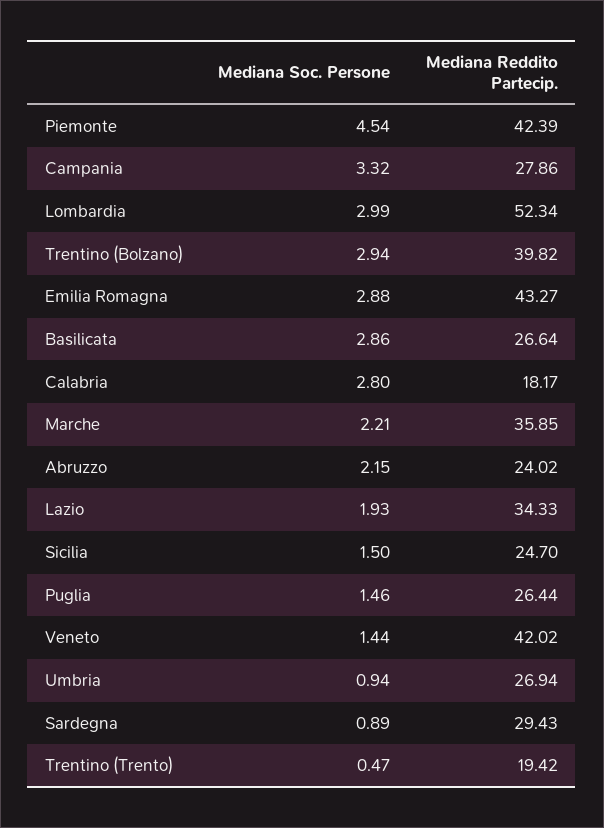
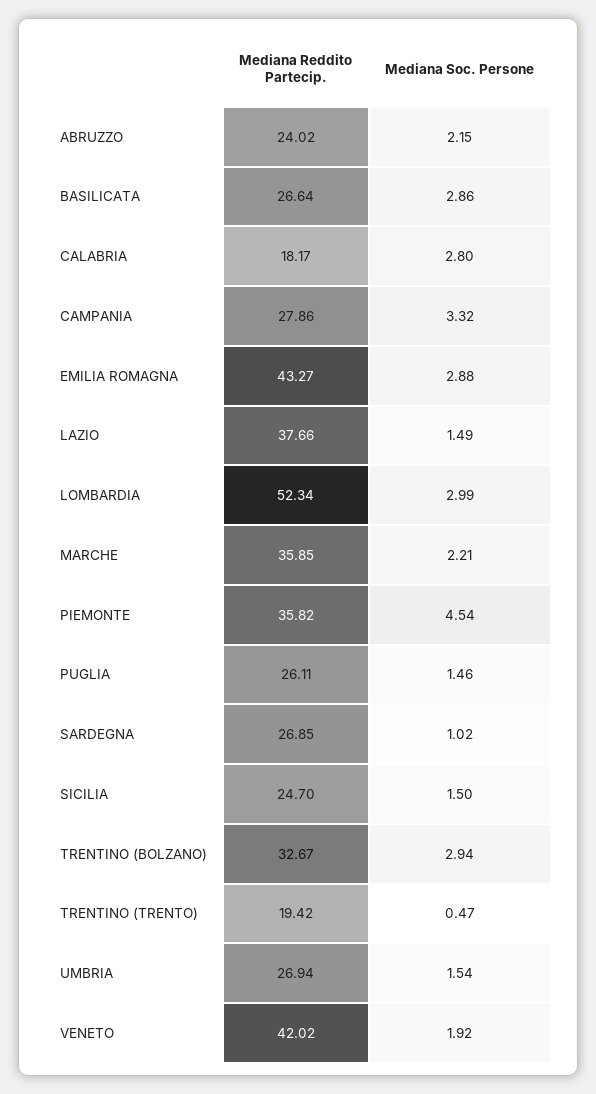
Mediana Reddito Partecip., Piemonte: 42.39 -> 35.82
Mediana Reddito Partecip., Trentino (Bolzano): 39.82 -> 32.67
Mediana Soc. Persone, Lazio: 1.93 -> 1.49
Mediana Reddito Partecip., Lazio: 34.33 -> 37.66
Mediana Reddito Partecip., Puglia: 26.44 -> 26.11
Mediana Soc. Persone, Veneto: 1.44 -> 1.92
Mediana Soc. Persone, Umbria: 0.94 -> 1.54
Mediana Soc. Persone, Sardegna: 0.89 -> 1.02
Mediana Reddito Partecip., Sardegna: 29.43 -> 26.85

